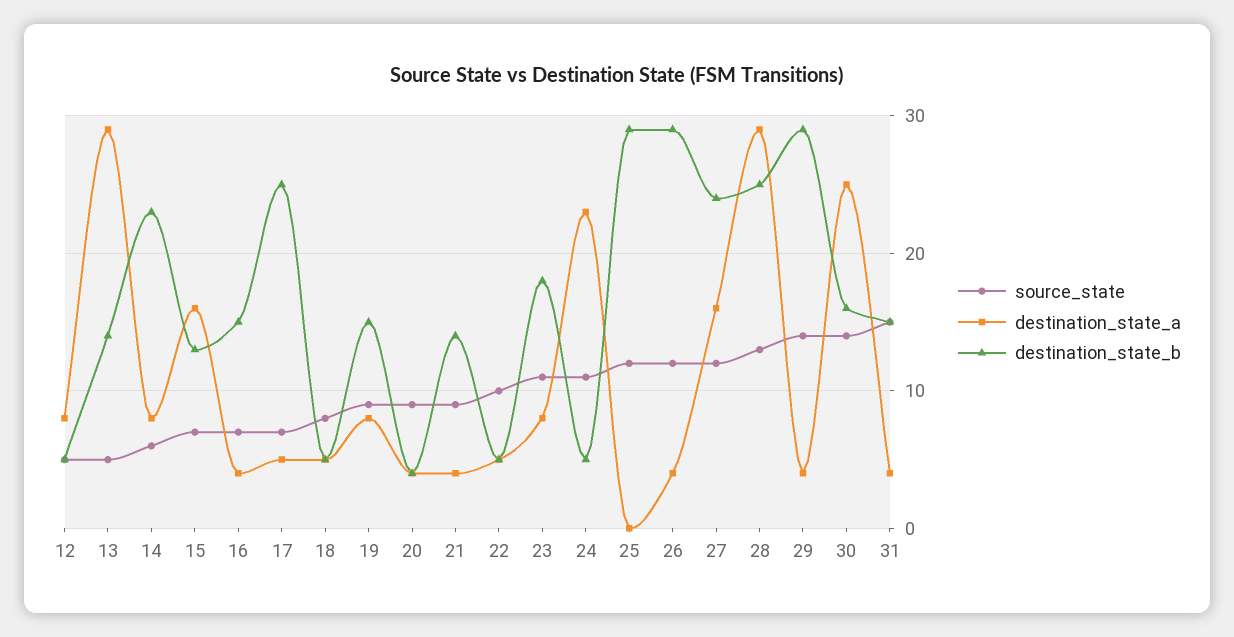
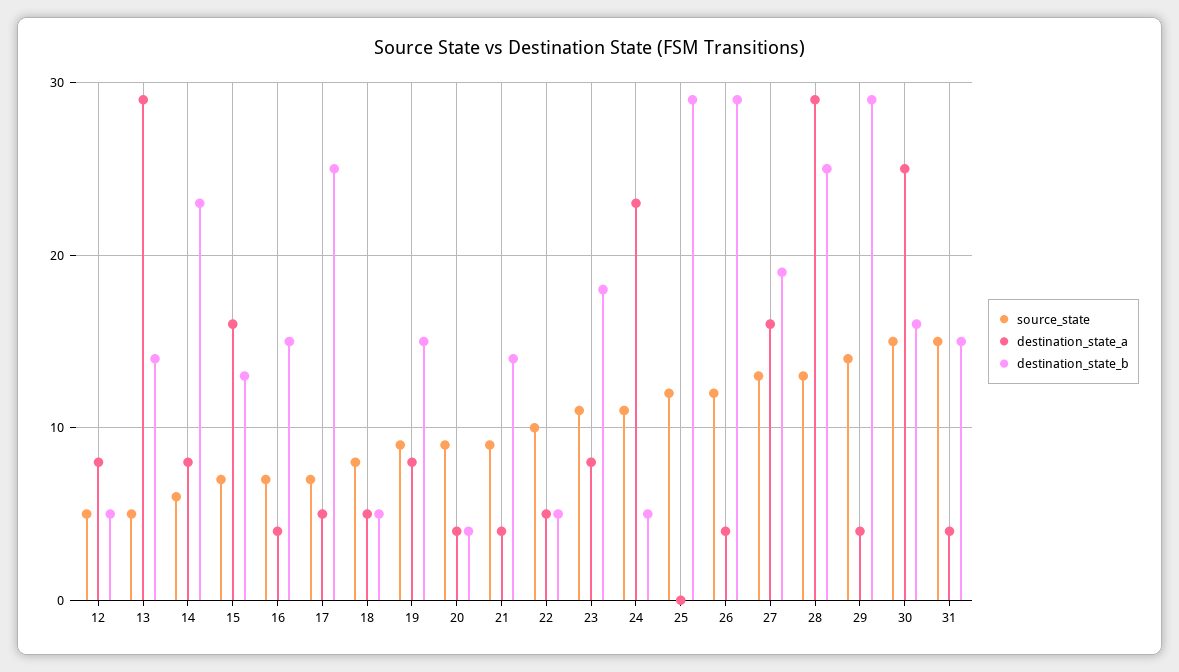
source_state, 27: 12 -> 13
destination_state_b, 27: 24 -> 19
source_state, 30: 14 -> 15

